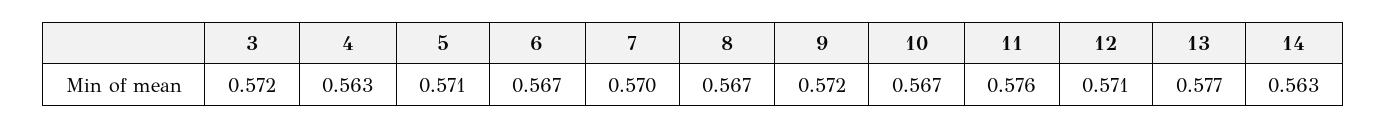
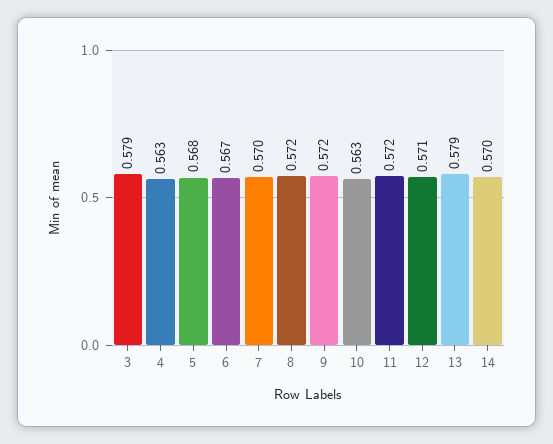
3: 0.572 -> 0.579
5: 0.571 -> 0.568
8: 0.567 -> 0.572
10: 0.567 -> 0.563
11: 0.576 -> 0.572
13: 0.577 -> 0.579
14: 0.563 -> 0.57

